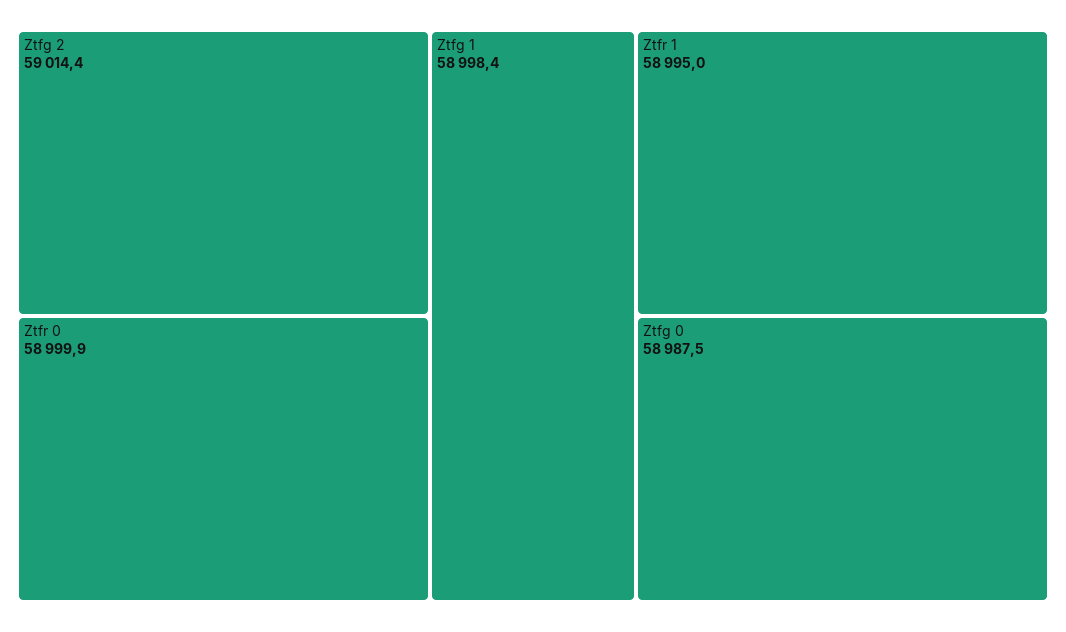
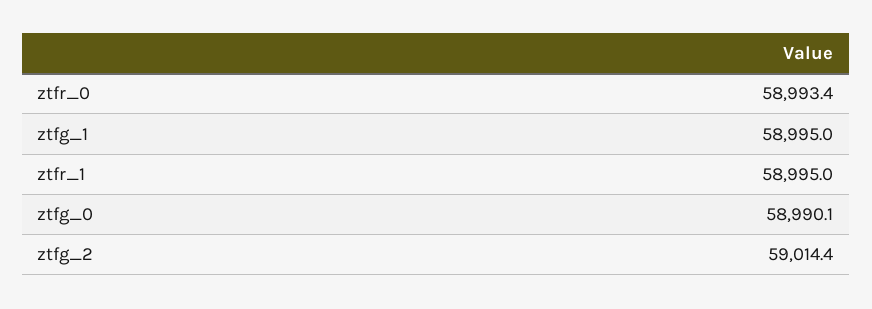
Ztfr 0: 58999.9 -> 58993.4
Ztfg 1: 58998.4 -> 58995
Ztfg 0: 58987.5 -> 58990.1

